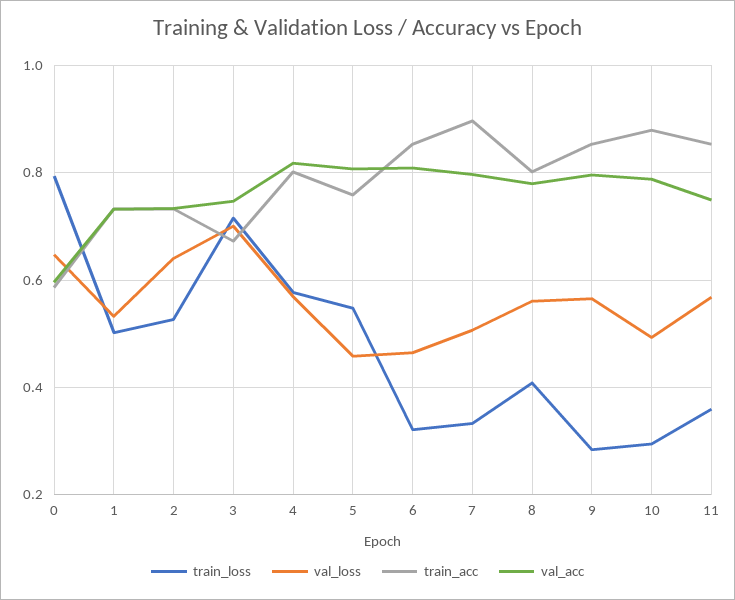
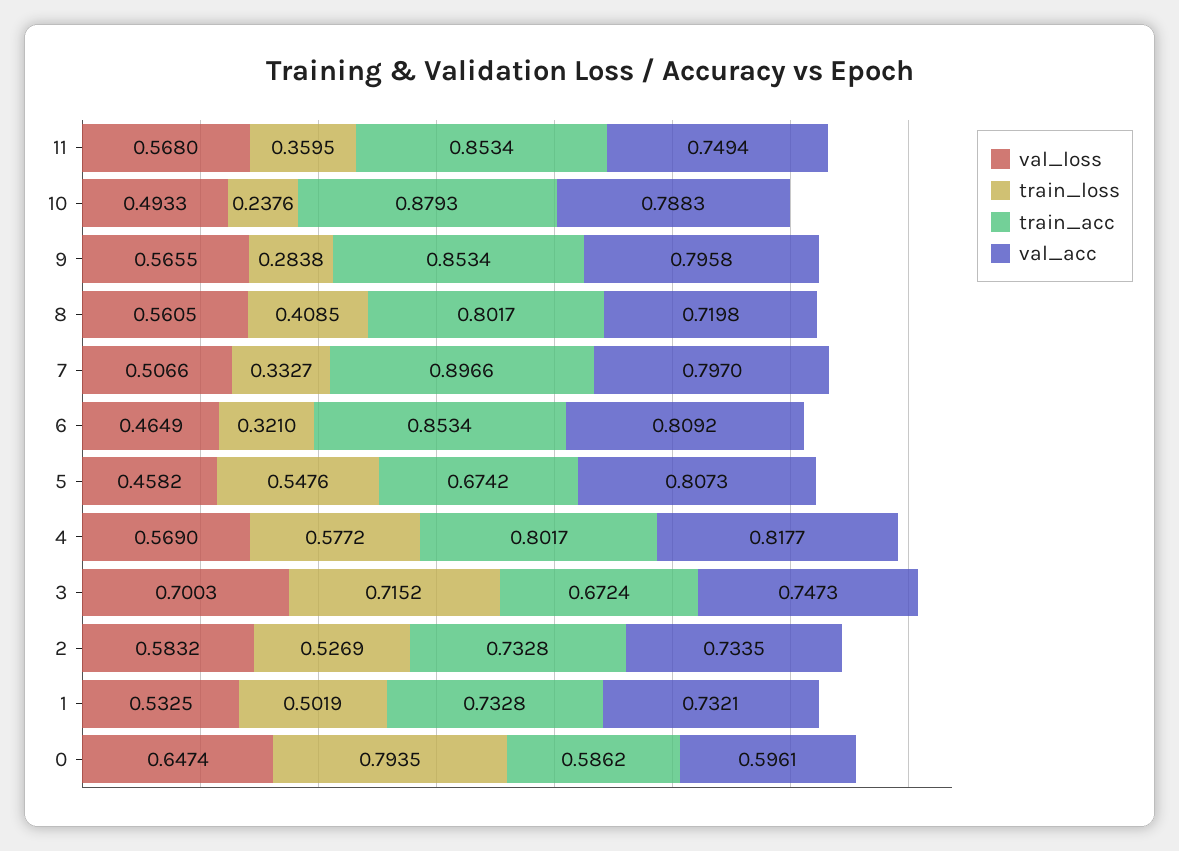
val_loss, 2: 0.64 -> 0.5832
train_acc, 5: 0.76 -> 0.6742
val_acc, 8: 0.78 -> 0.7198
train_loss, 10: 0.3 -> 0.2376

